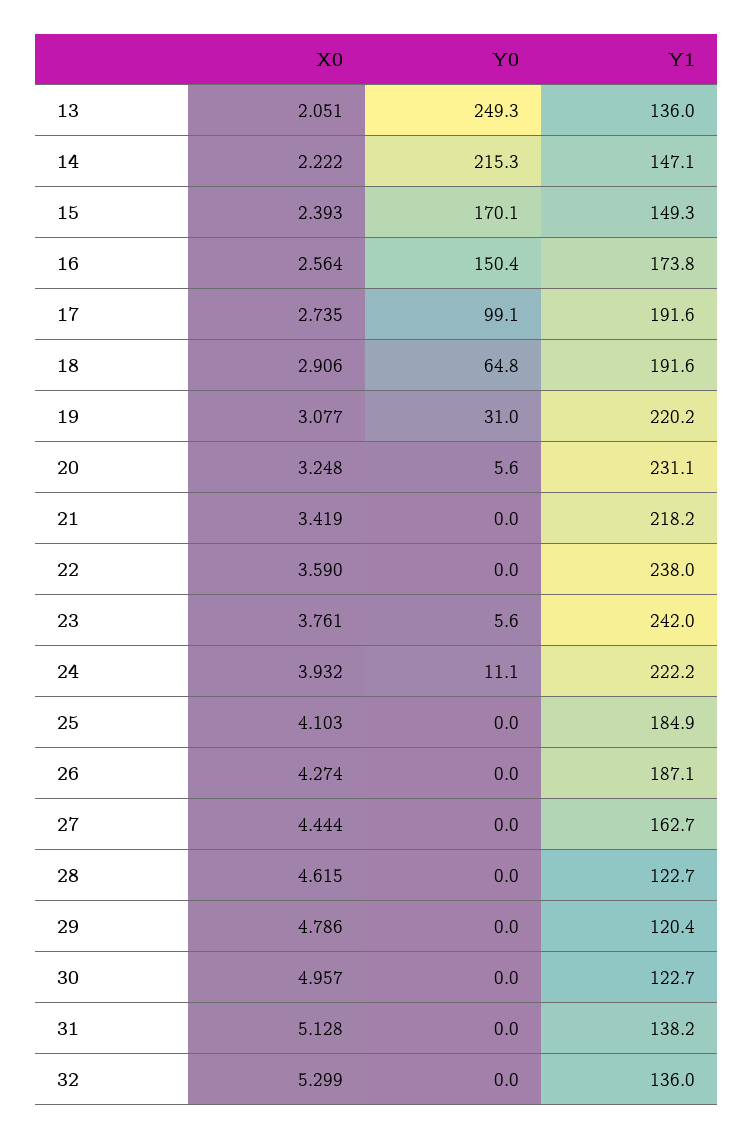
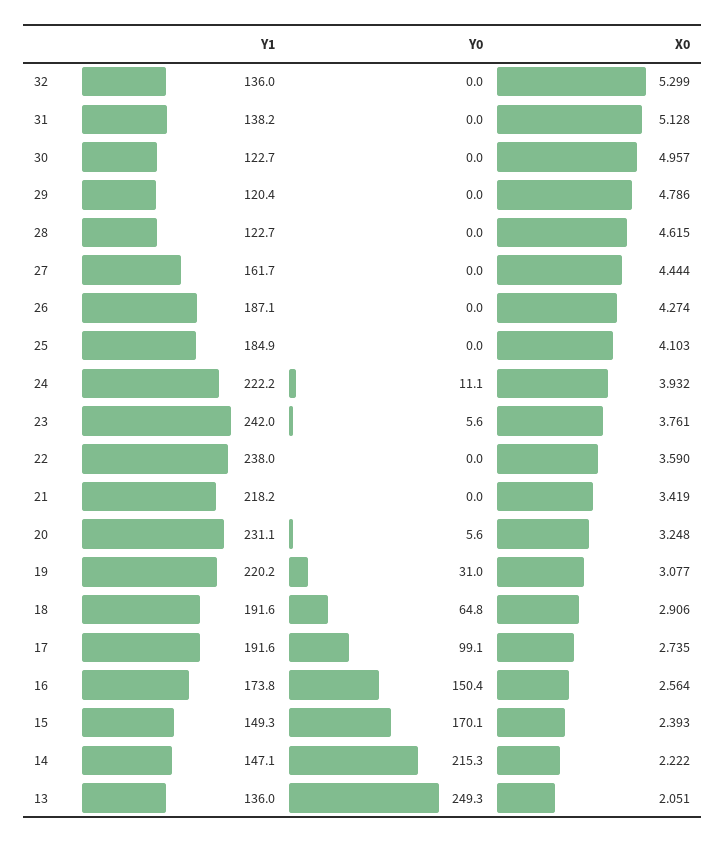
Y1, 27: 162.7 -> 161.7

